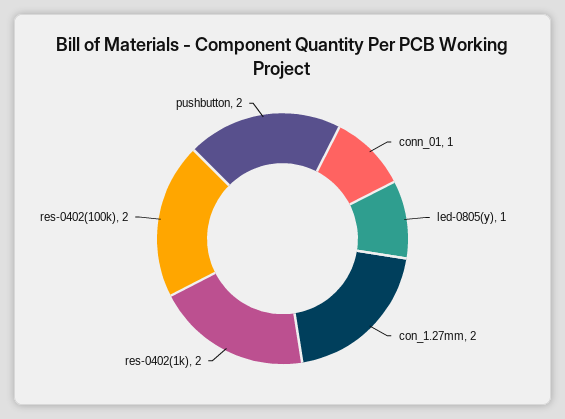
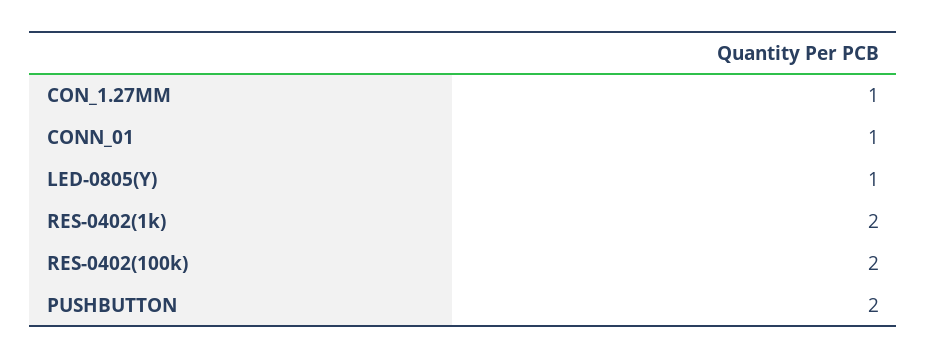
con_1.27mm: 2 -> 1

